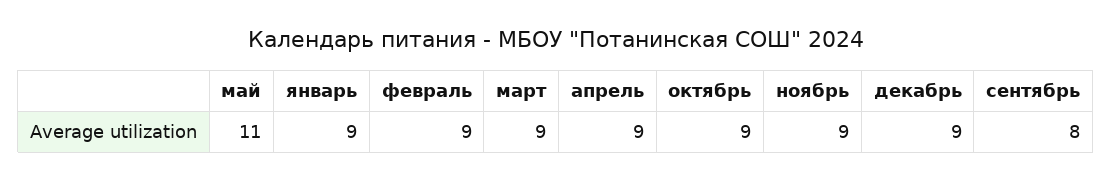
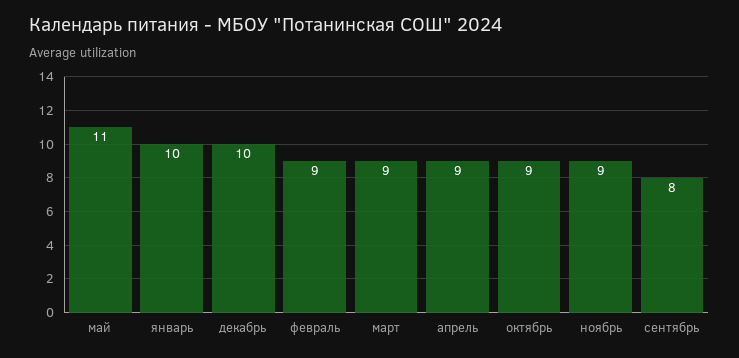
январь: 9 -> 10
декабрь: 9 -> 10

